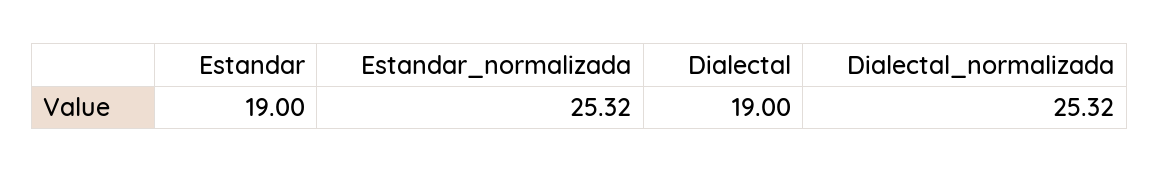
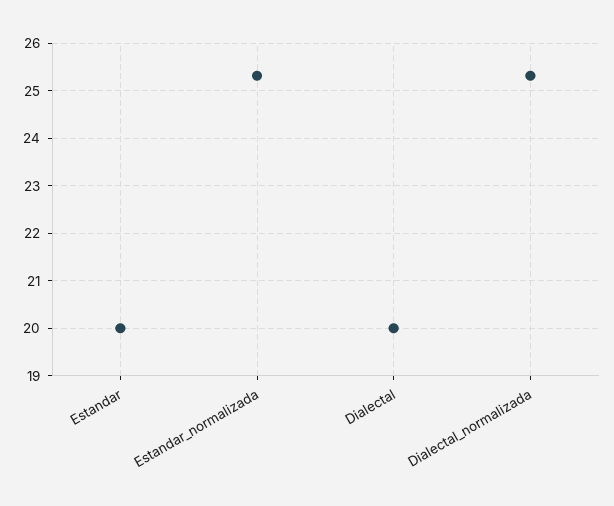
Estandar: 19 -> 20
Dialectal: 19 -> 20

